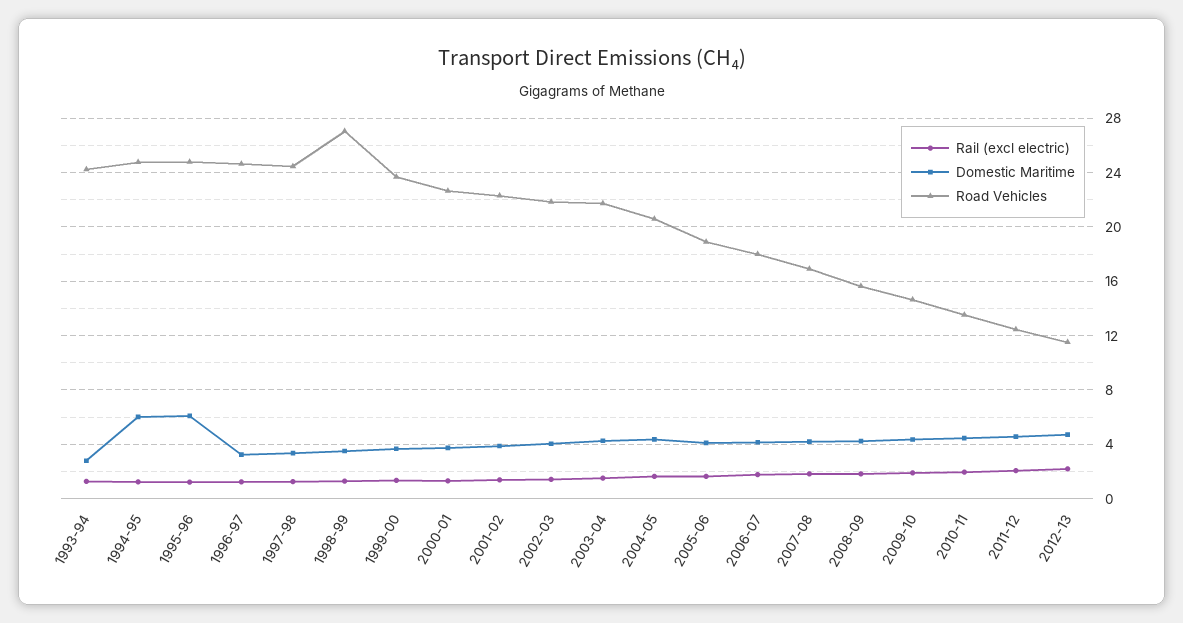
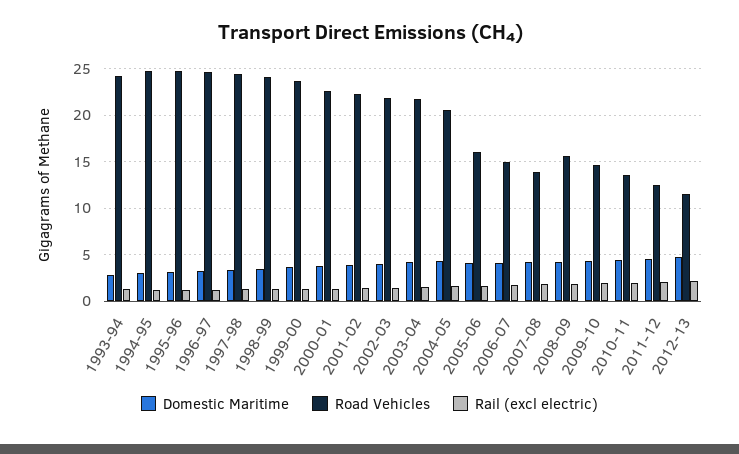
Domestic Maritime, 1994-95: 6 -> 3
Domestic Maritime, 1995-96: 6 -> 3
Road Vehicles, 1998-99: 27 -> 24
Road Vehicles, 2005-06: 19 -> 16
Road Vehicles, 2006-07: 18 -> 15
Road Vehicles, 2007-08: 17 -> 14

